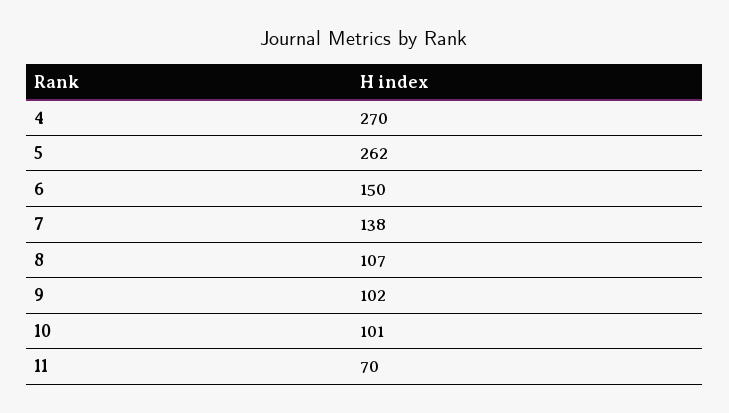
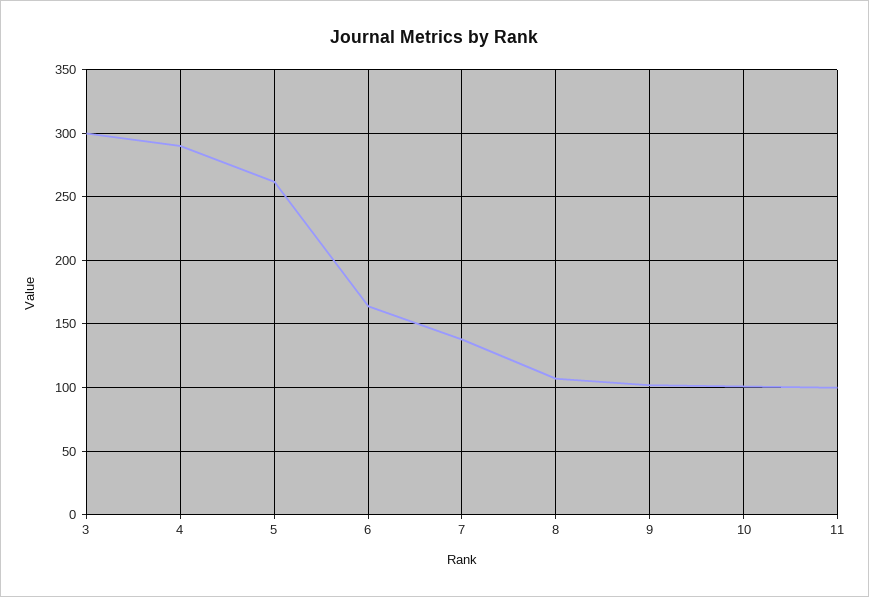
4: 270 -> 290
6: 150 -> 165
11: 70 -> 100
3: none -> 300

